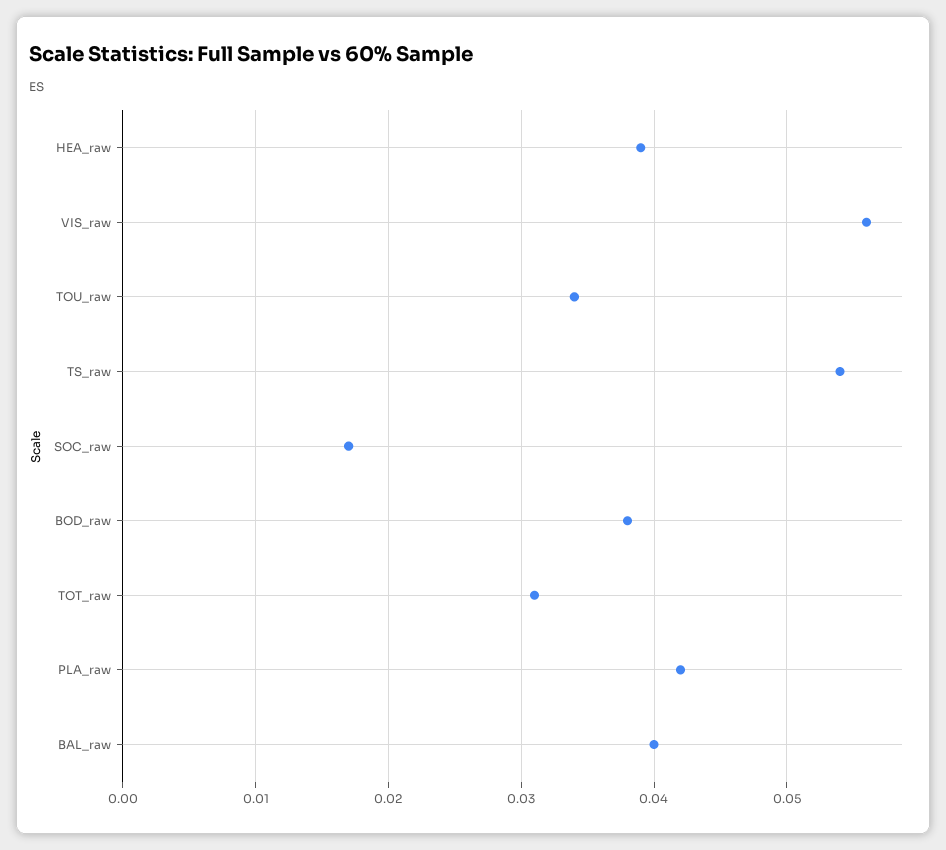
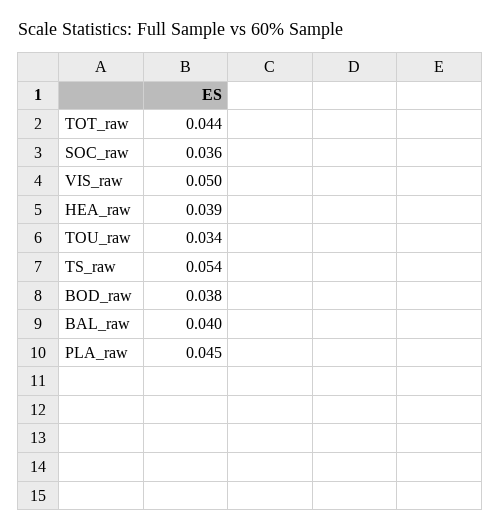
VIS_raw: 0.056 -> 0.05
SOC_raw: 0.017 -> 0.036
TOT_raw: 0.031 -> 0.044
PLA_raw: 0.042 -> 0.045

